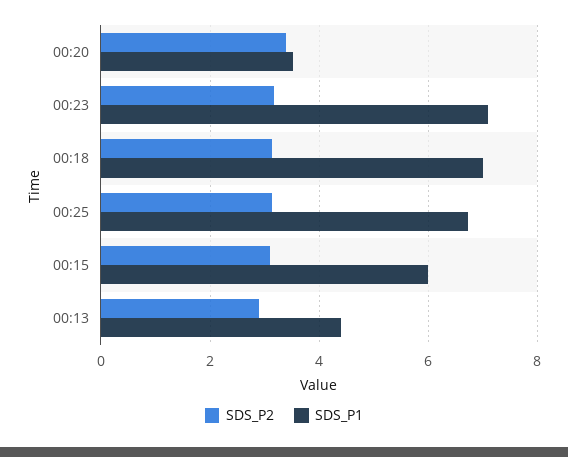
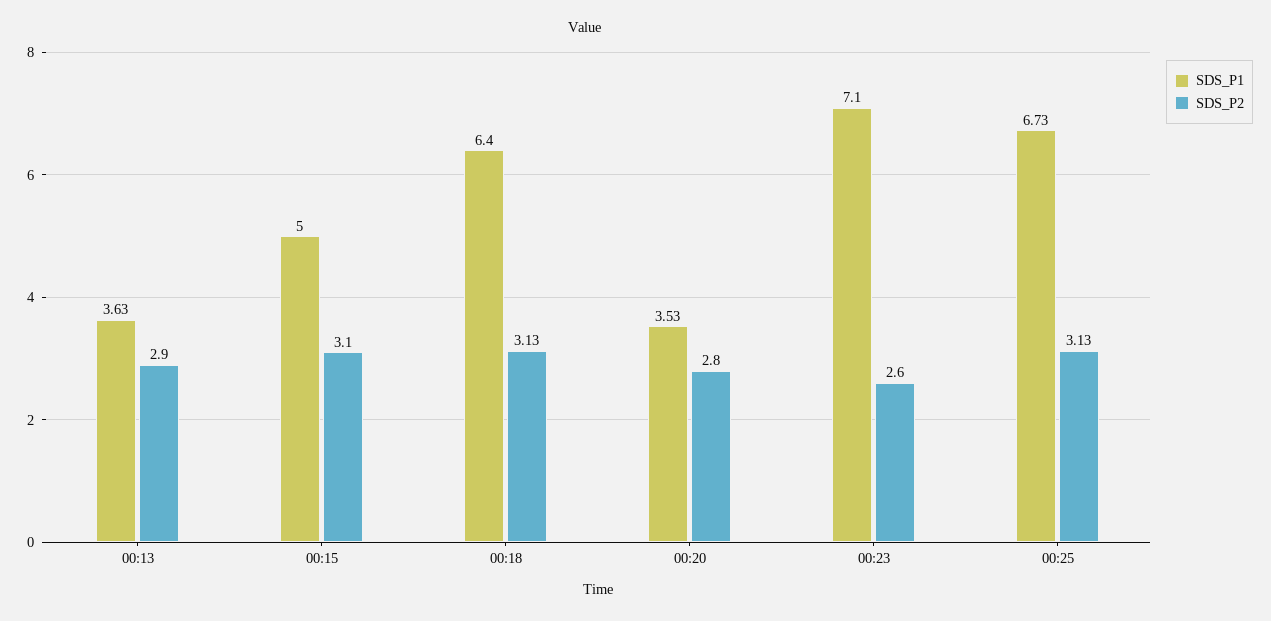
SDS_P2, 00:20: 3.4 -> 2.8
SDS_P2, 00:23: 3.2 -> 2.6
SDS_P1, 00:18: 7 -> 6.4
SDS_P1, 00:15: 6 -> 5
SDS_P1, 00:13: 4.4 -> 3.63

